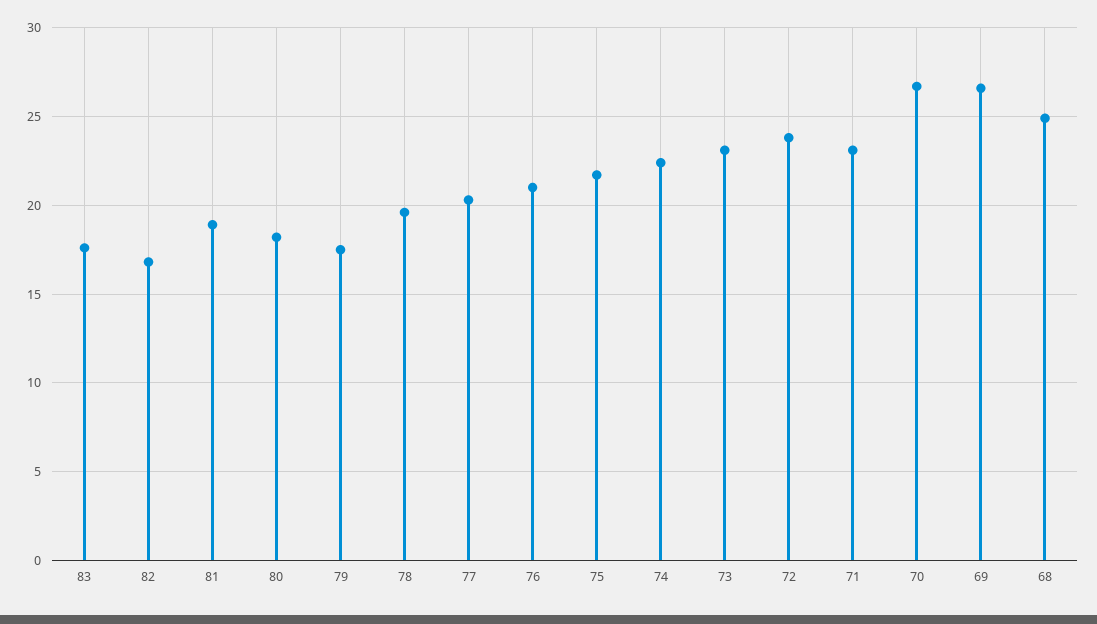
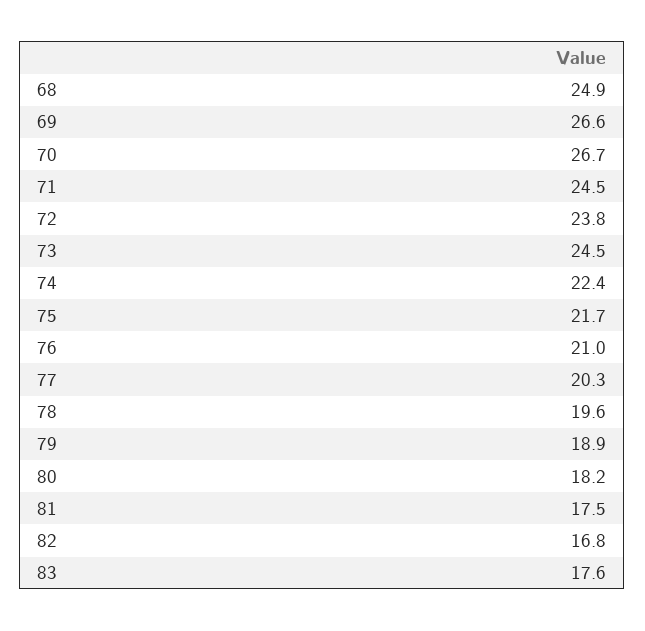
81: 19 -> 17.5
79: 17.5 -> 18.9
73: 23 -> 24.5
71: 23 -> 24.5

